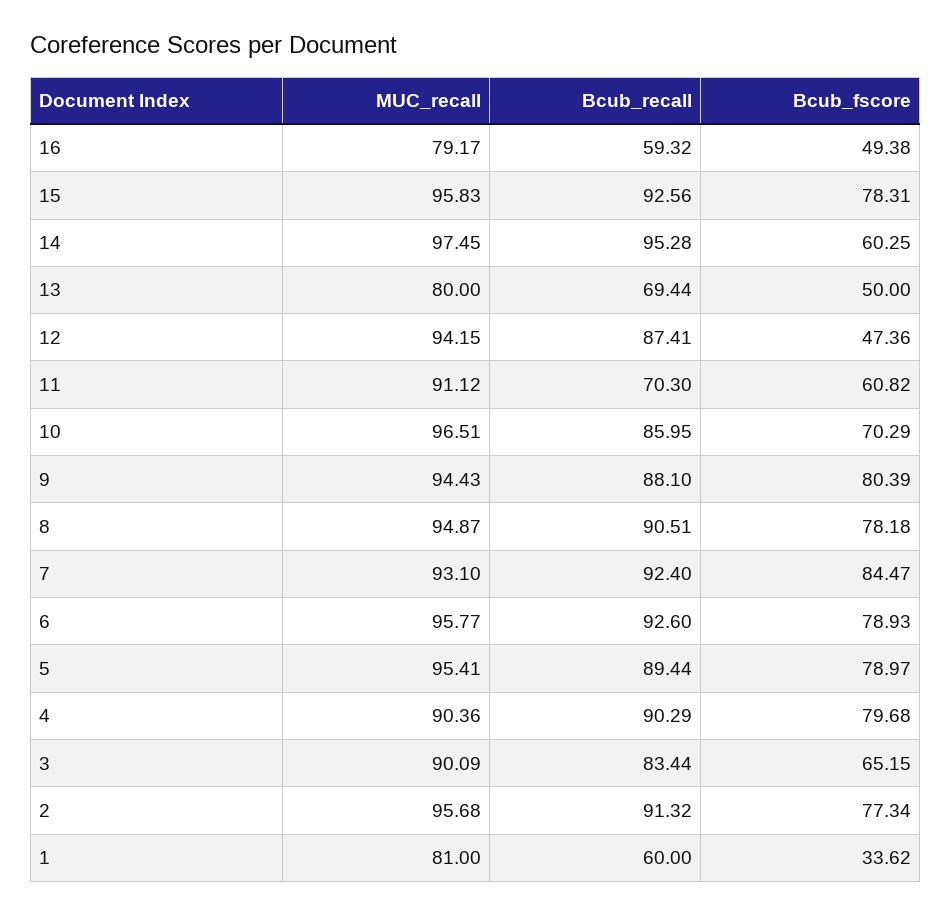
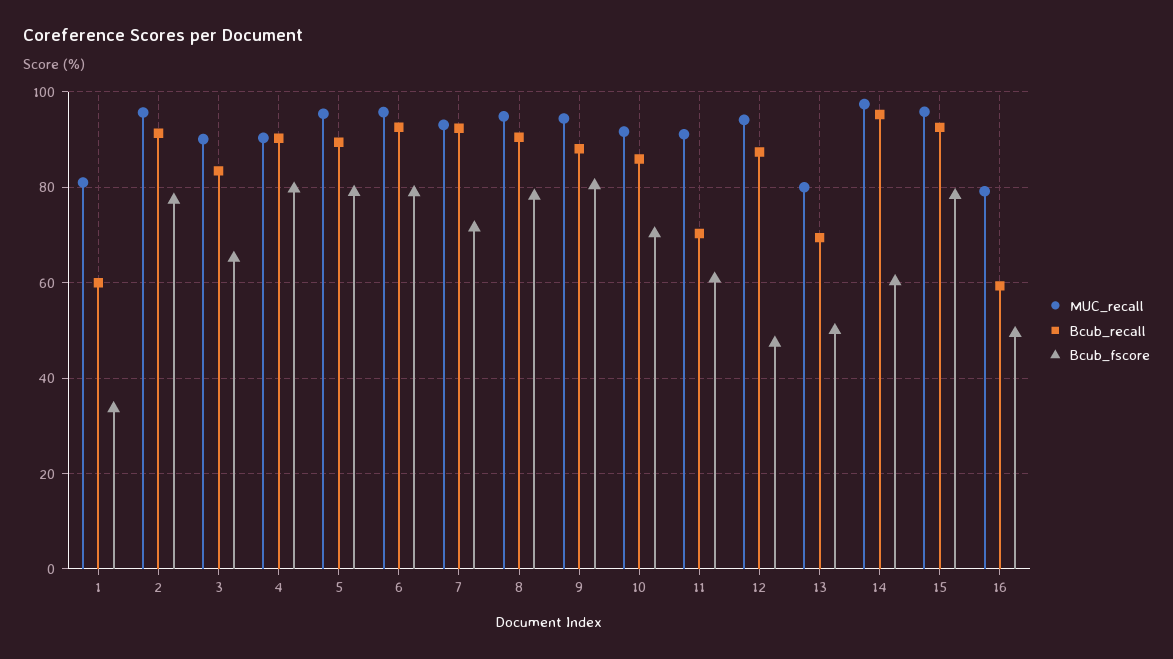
MUC_recall, 10: 96.51 -> 92
Bcub_fscore, 7: 84.47 -> 72

